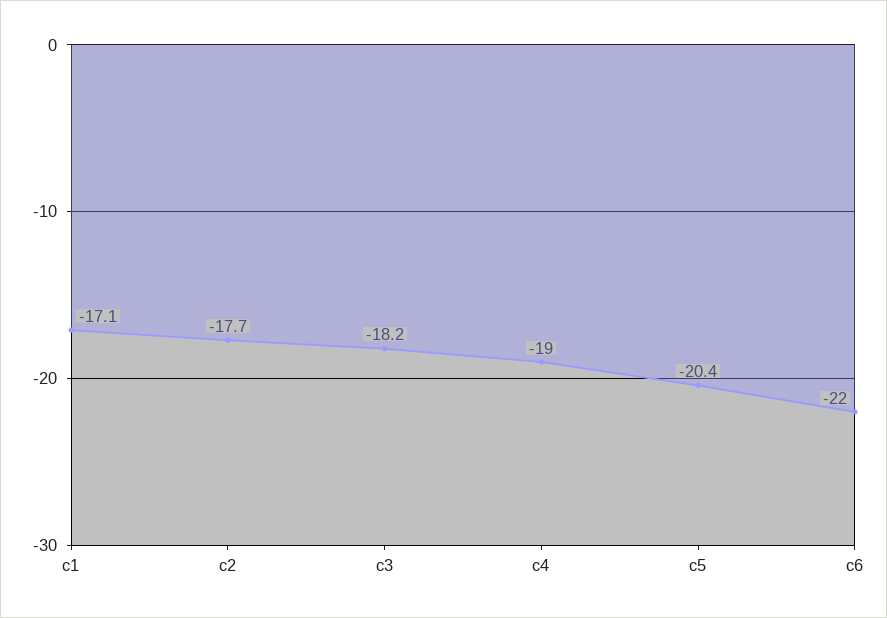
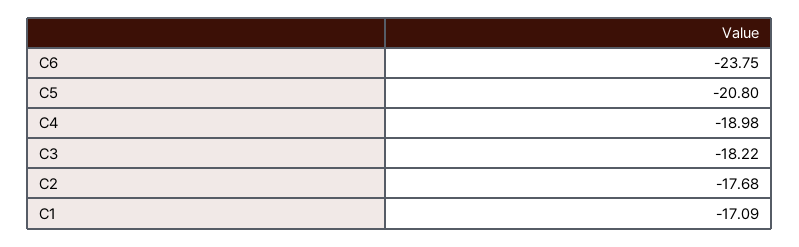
c5: -20.4 -> -20.8
c6: -22 -> -23.75

